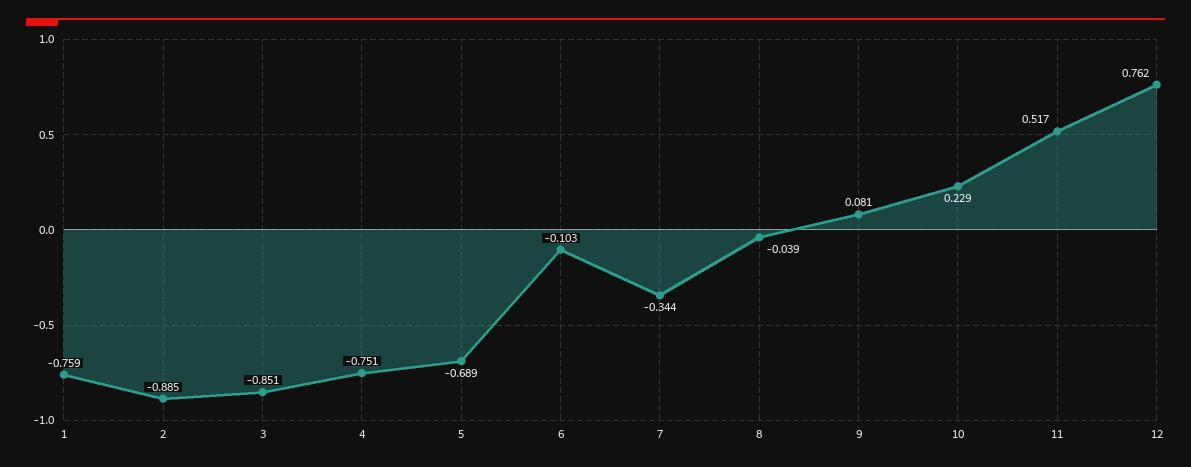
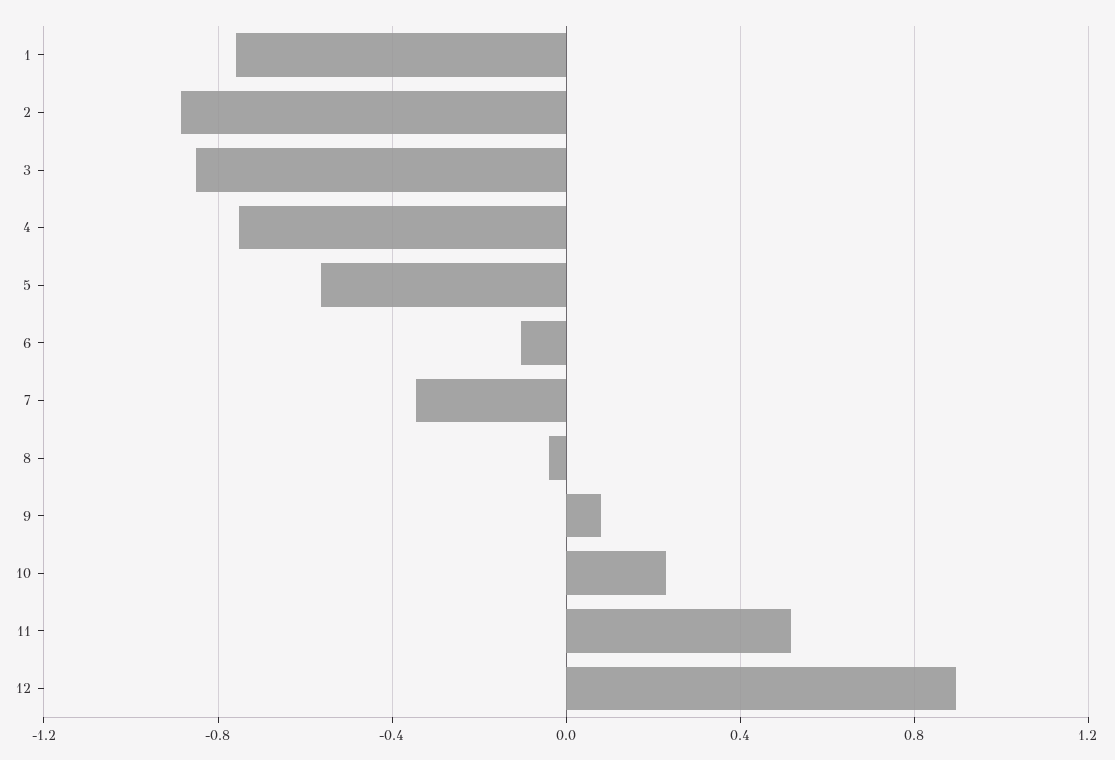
5: -0.689 -> -0.55
12: 0.762 -> 0.9

